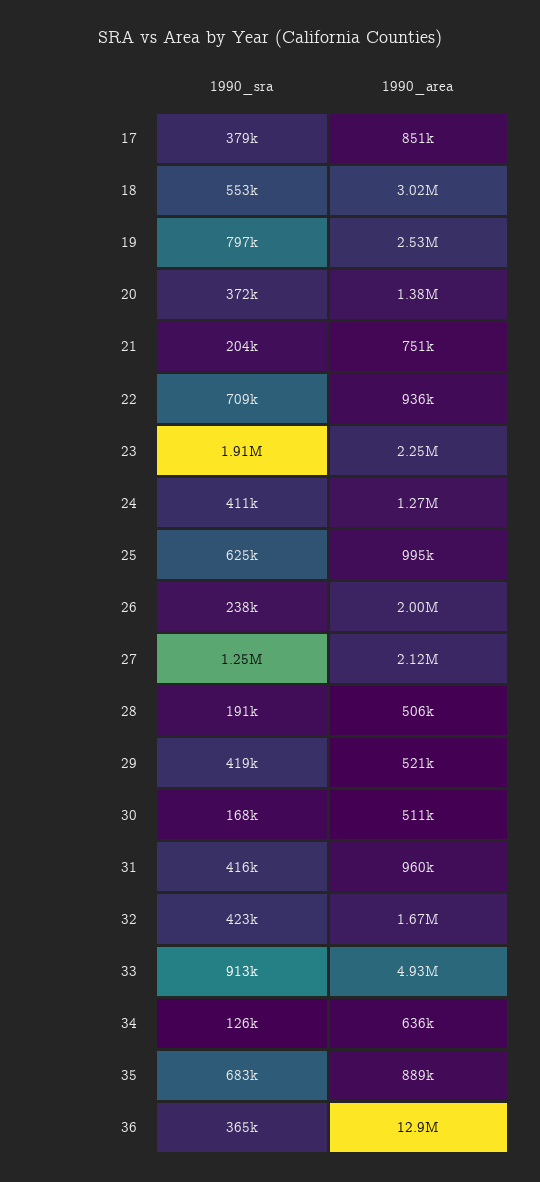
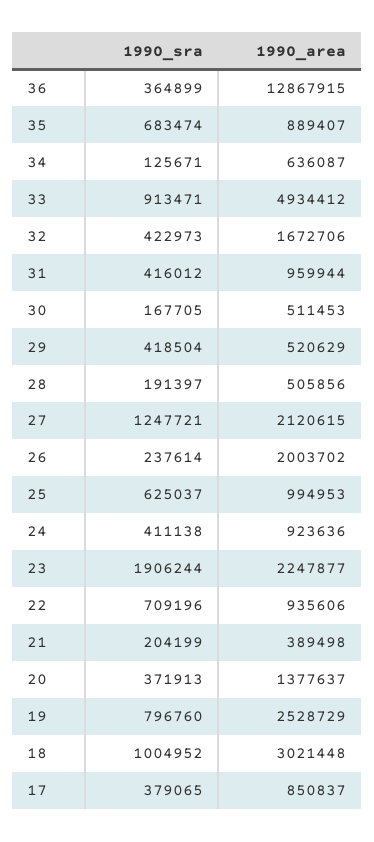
1990_sra, 18: 553000 -> 1004952
1990_area, 21: 751000 -> 389498
1990_area, 24: 1270000 -> 923636

